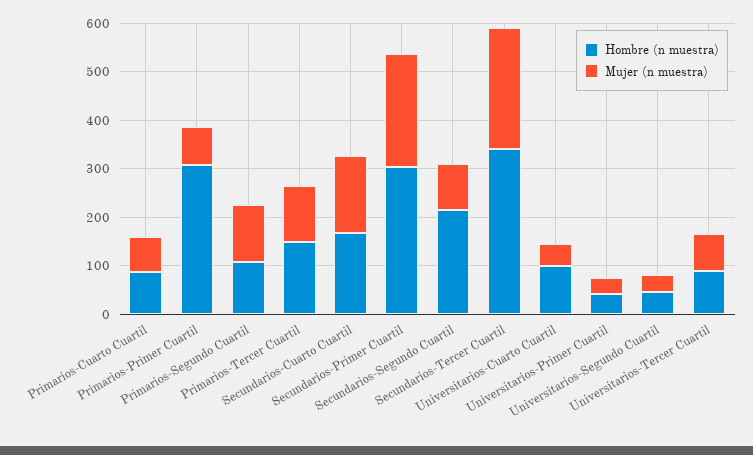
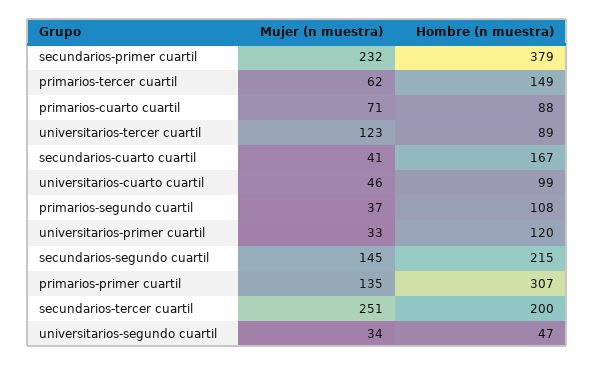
Mujer (n muestra), Primarios-Primer Cuartil: 80 -> 135
Mujer (n muestra), Primarios-Segundo Cuartil: 120 -> 37
Mujer (n muestra), Primarios-Tercer Cuartil: 120 -> 62
Mujer (n muestra), Secundarios-Cuarto Cuartil: 160 -> 41
Hombre (n muestra), Secundarios-Primer Cuartil: 300 -> 379
Mujer (n muestra), Secundarios-Segundo Cuartil: 100 -> 145
Hombre (n muestra), Secundarios-Tercer Cuartil: 340 -> 200
Hombre (n muestra), Universitarios-Primer Cuartil: 40 -> 120
Mujer (n muestra), Universitarios-Tercer Cuartil: 80 -> 123

